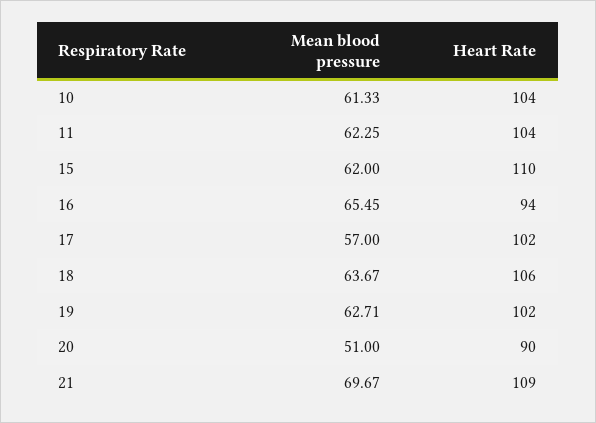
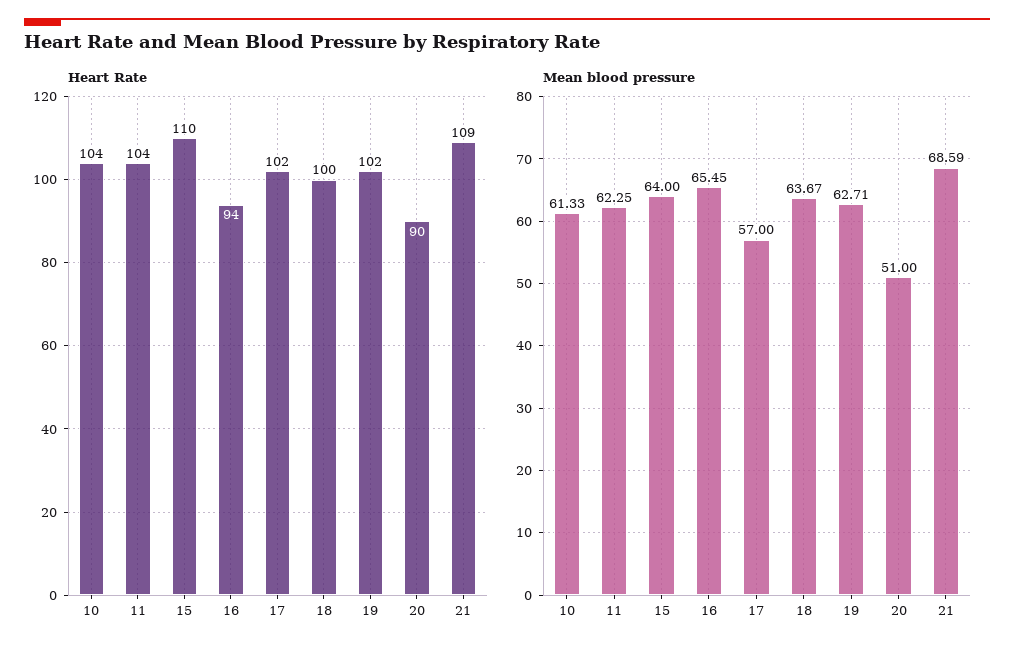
Mean blood pressure, 15: 62 -> 64
Heart Rate, 18: 106 -> 100
Mean blood pressure, 21: 69.67 -> 68.59

